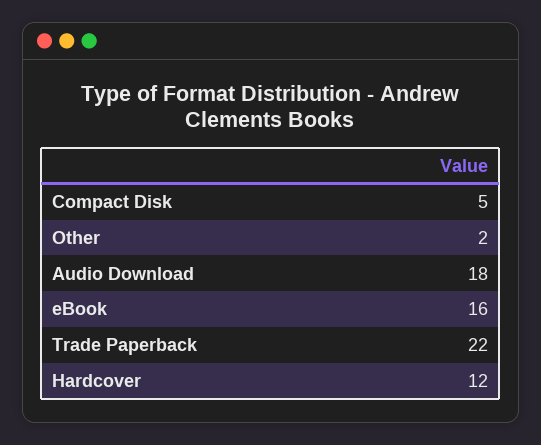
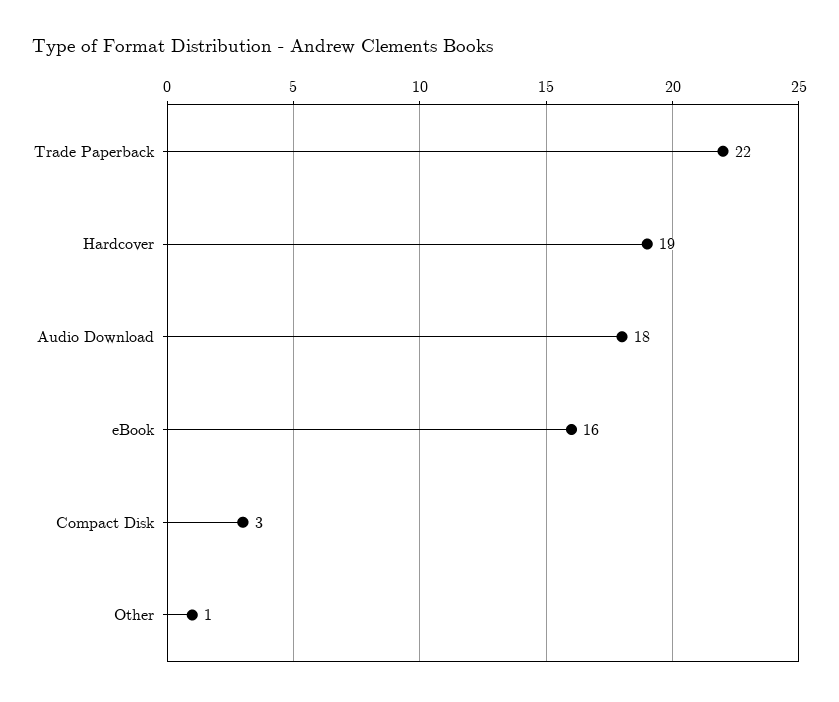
Compact Disk: 5 -> 3
Other: 2 -> 1
Hardcover: 12 -> 19

